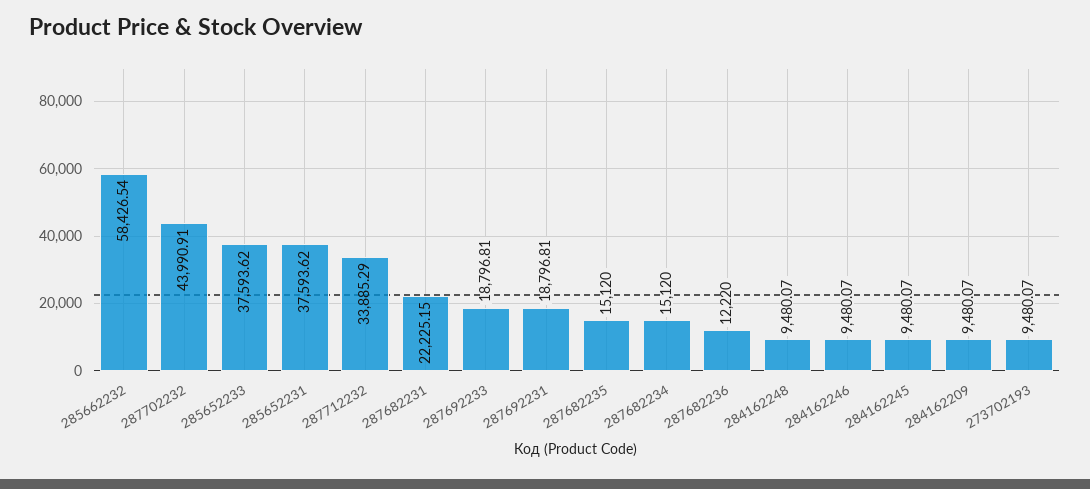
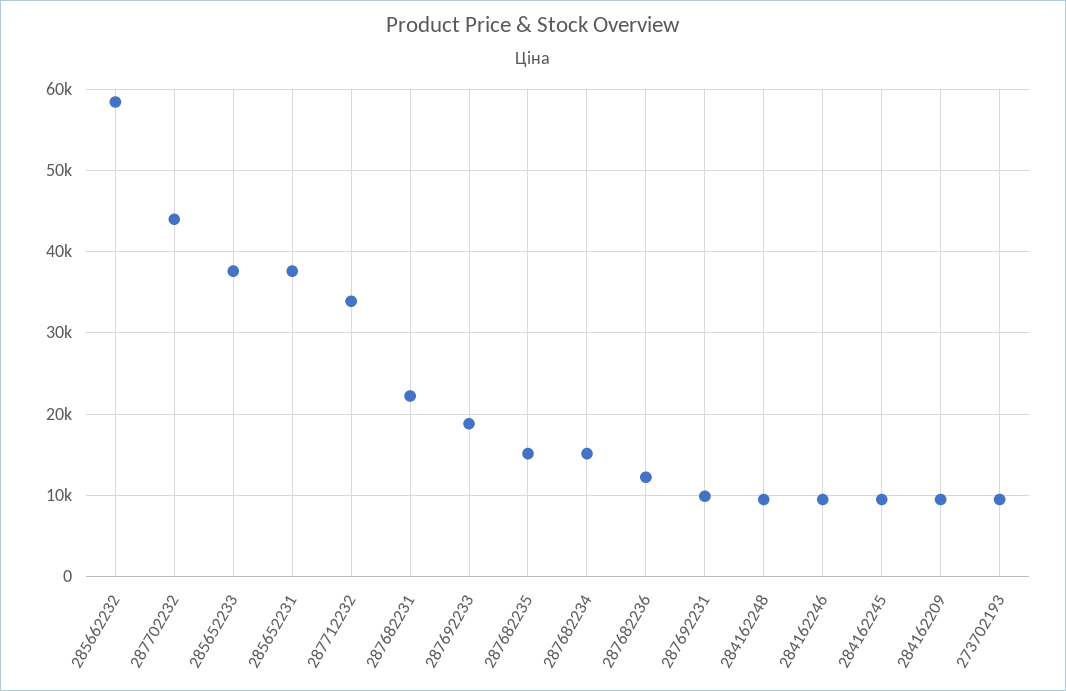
287692231: 18796.81 -> 10000

